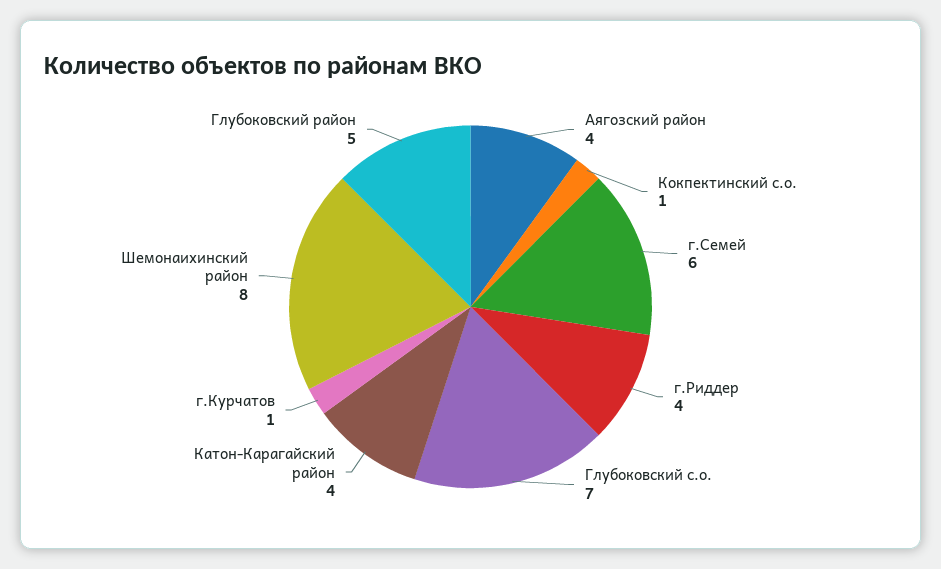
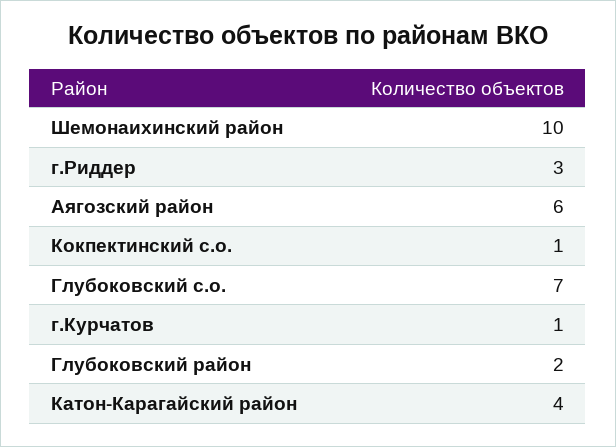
Аягозский район: 4 -> 6
г.Семей: 6 -> none
г.Риддер: 4 -> 3
Шемонаихинский район: 8 -> 10
Глубоковский район: 5 -> 2

